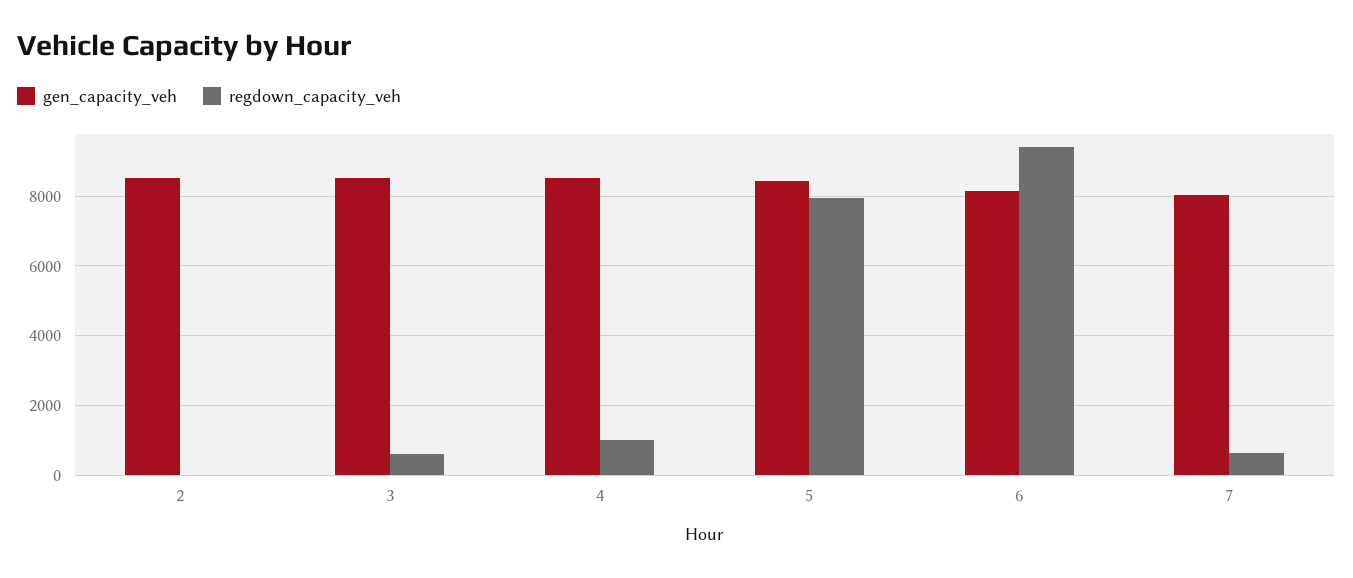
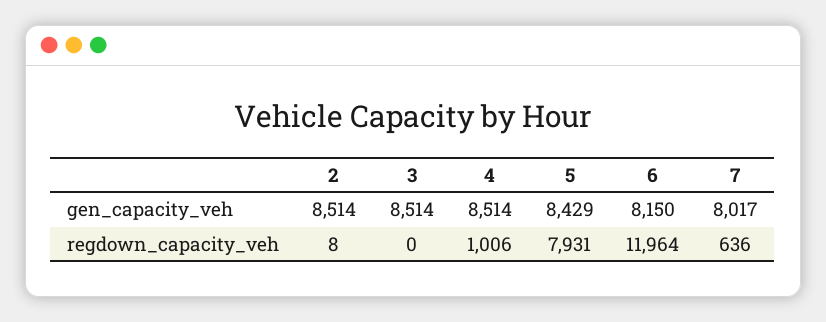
regdown_capacity_veh, 3: 600 -> 0
regdown_capacity_veh, 6: 9400 -> 11964

